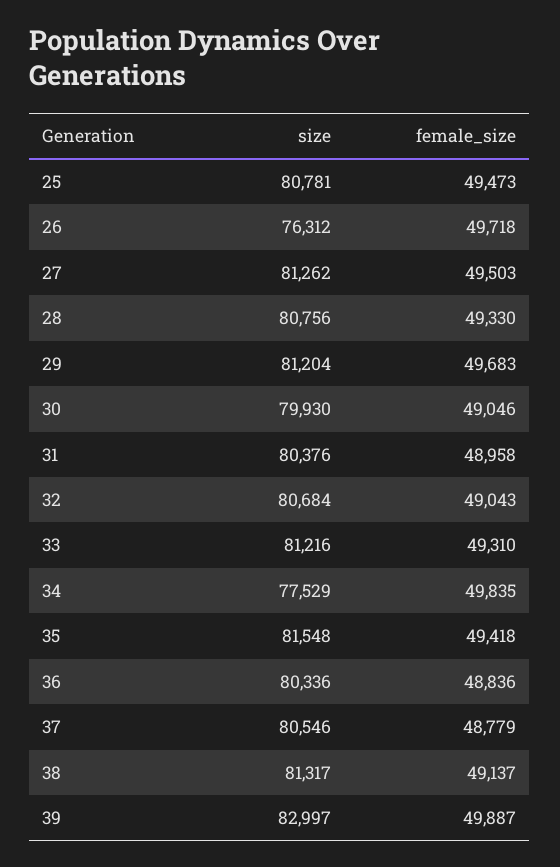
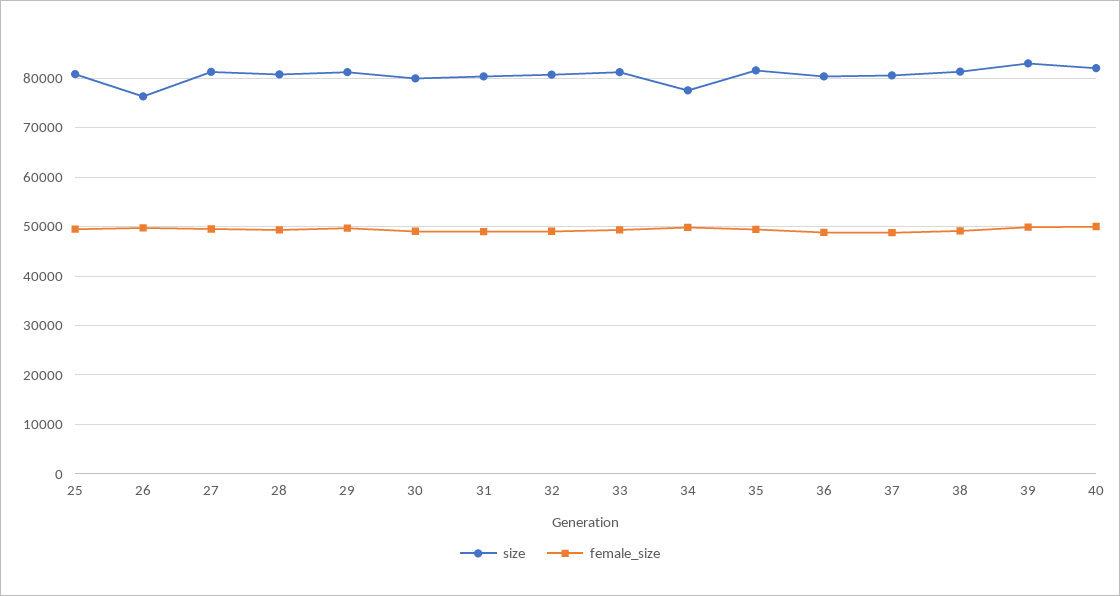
size, 40: none -> 82000
female_size, 40: none -> 50000

